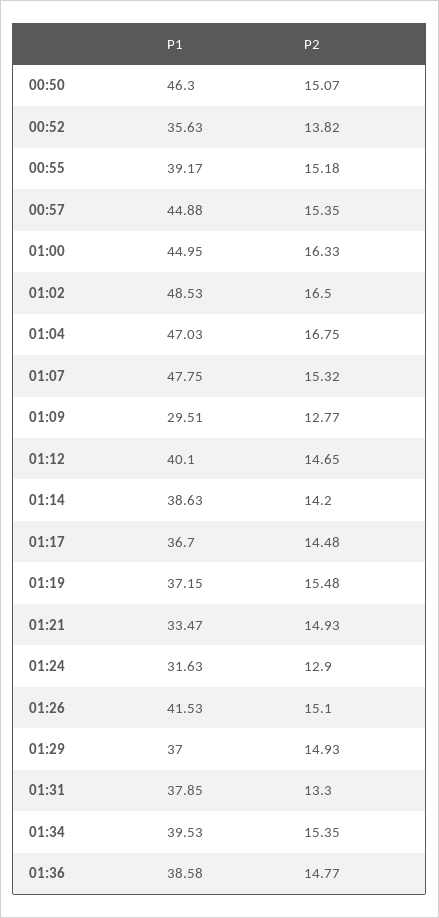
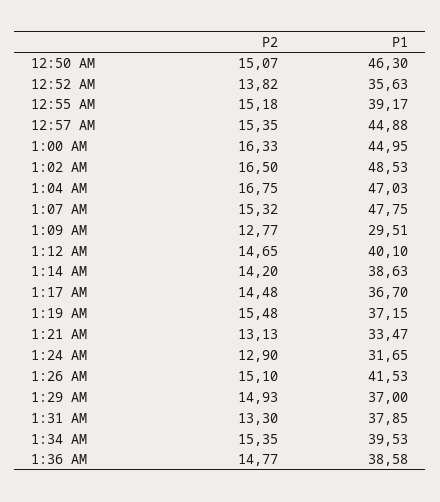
P2, 01:21: 14.93 -> 13.13
P1, 01:24: 31.63 -> 31.65

